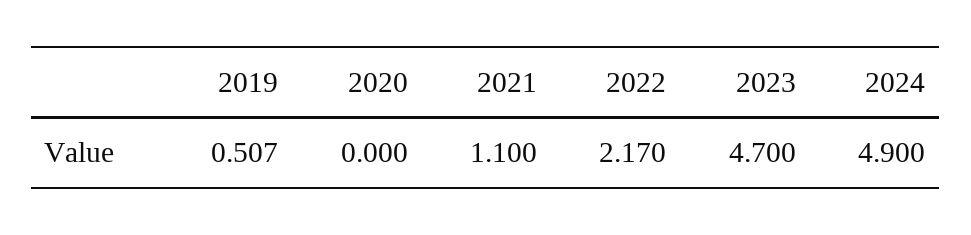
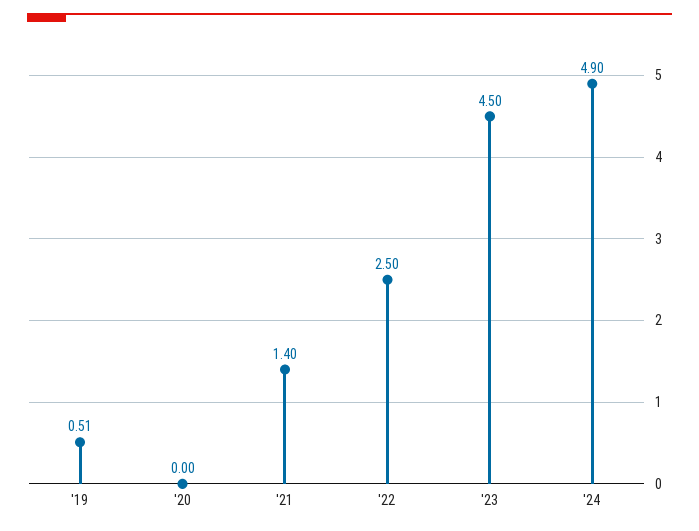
2021: 1.1 -> 1.4
2022: 2.17 -> 2.5
2023: 4.7 -> 4.5

